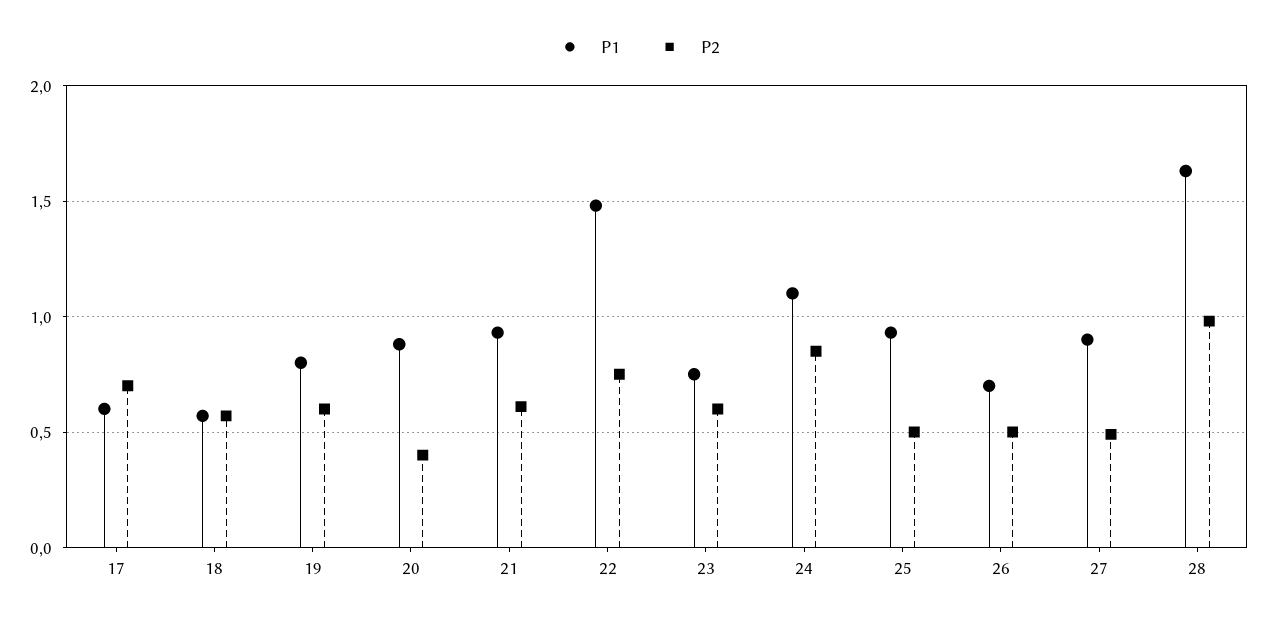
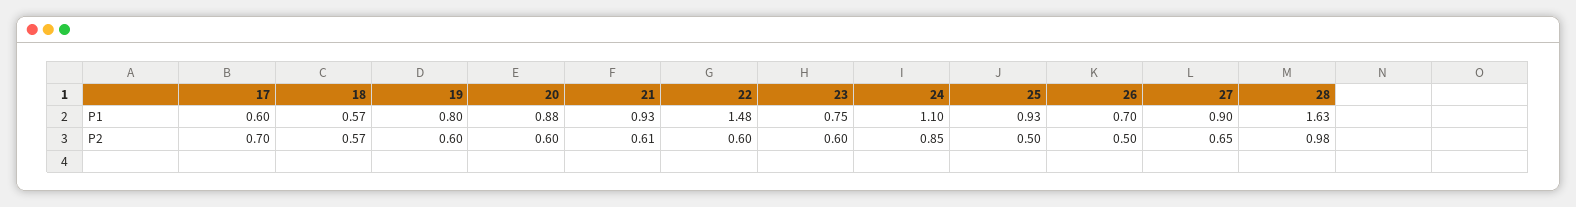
P2, 20: 0.4 -> 0.6
P2, 22: 0.75 -> 0.6
P2, 27: 0.5 -> 0.65

